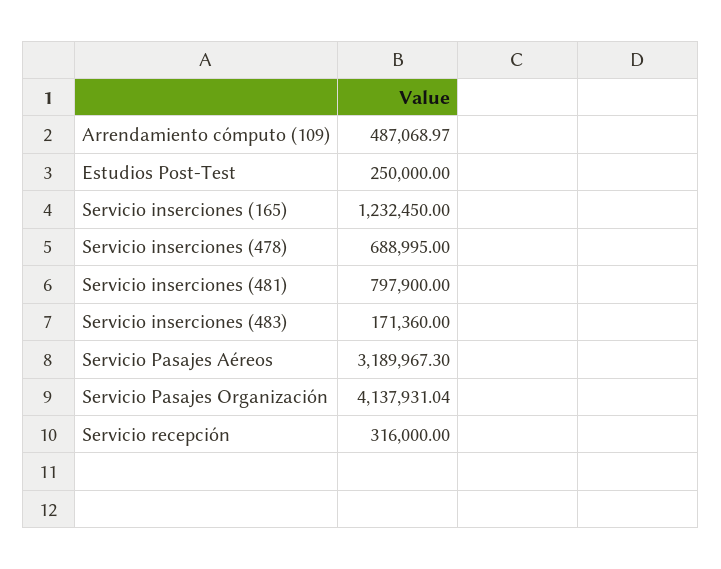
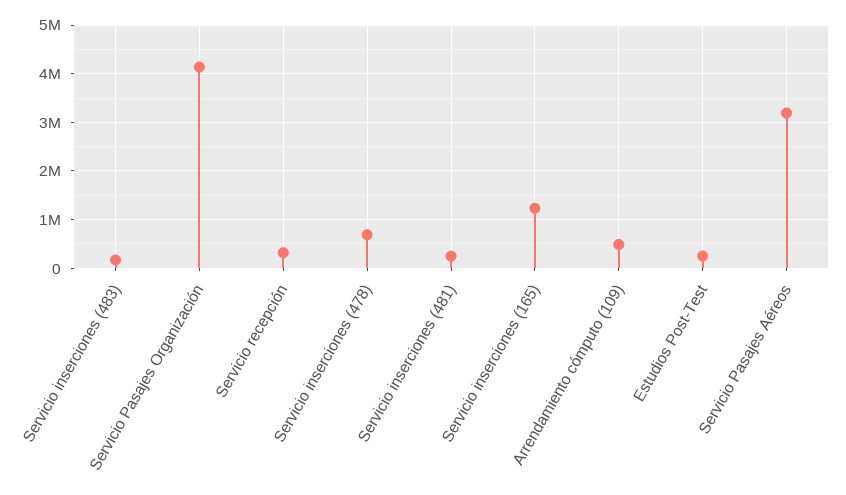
Servicio inserciones (481): 797900 -> 200000

